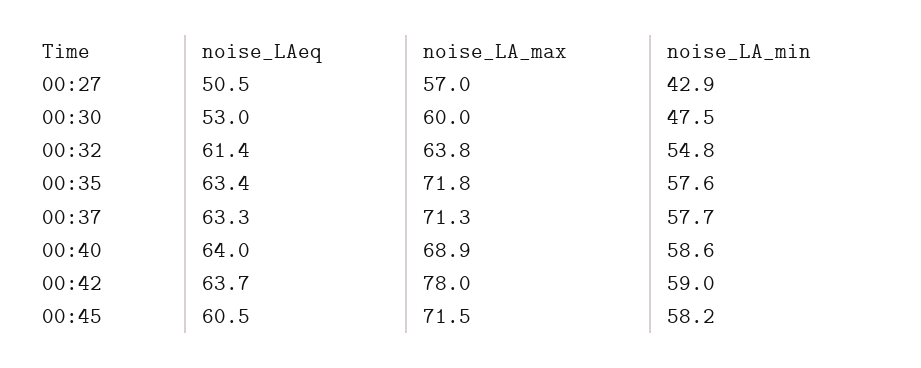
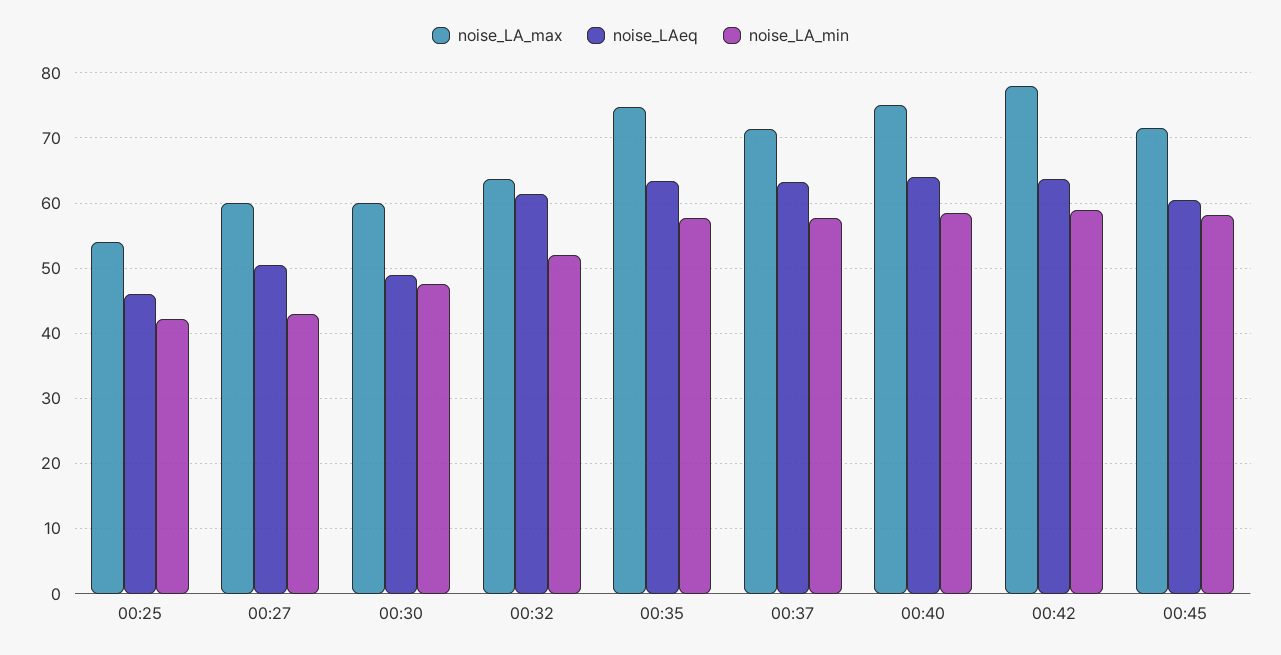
noise_LA_max, 00:27: 57 -> 60
noise_LAeq, 00:30: 53 -> 49
noise_LA_min, 00:32: 54.8 -> 52
noise_LA_max, 00:35: 71.8 -> 75
noise_LA_max, 00:40: 68.9 -> 75
noise_LA_max, 00:25: none -> 54
noise_LAeq, 00:25: none -> 46
noise_LA_min, 00:25: none -> 42

